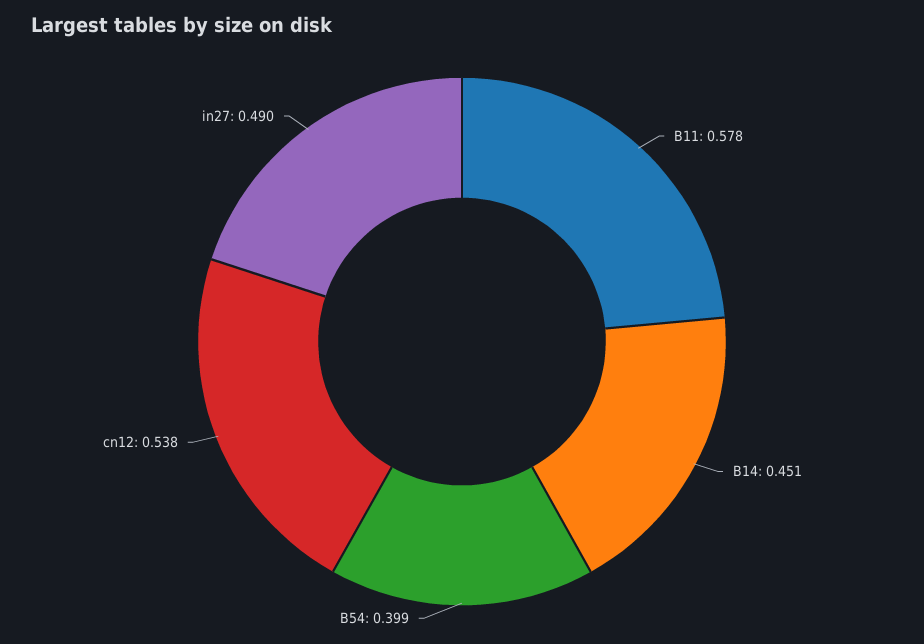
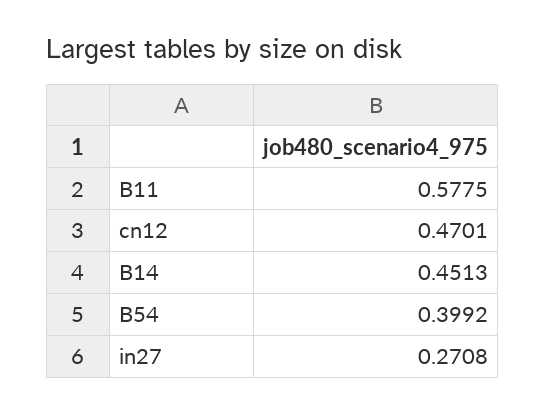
cn12: 0.538 -> 0.4701
in27: 0.49 -> 0.2708

